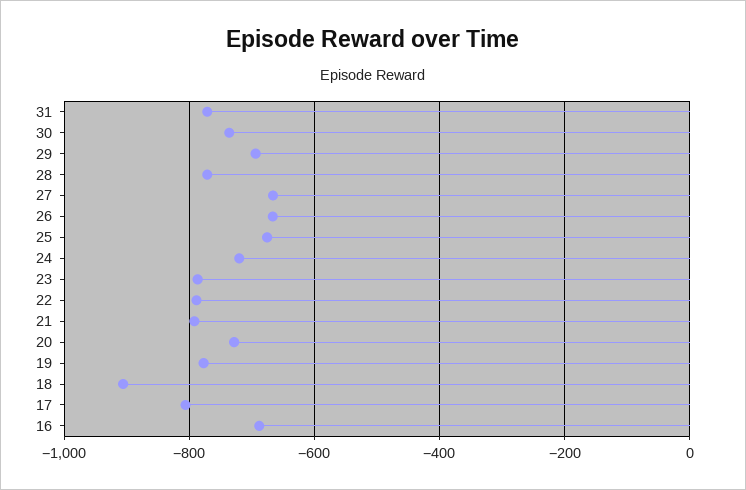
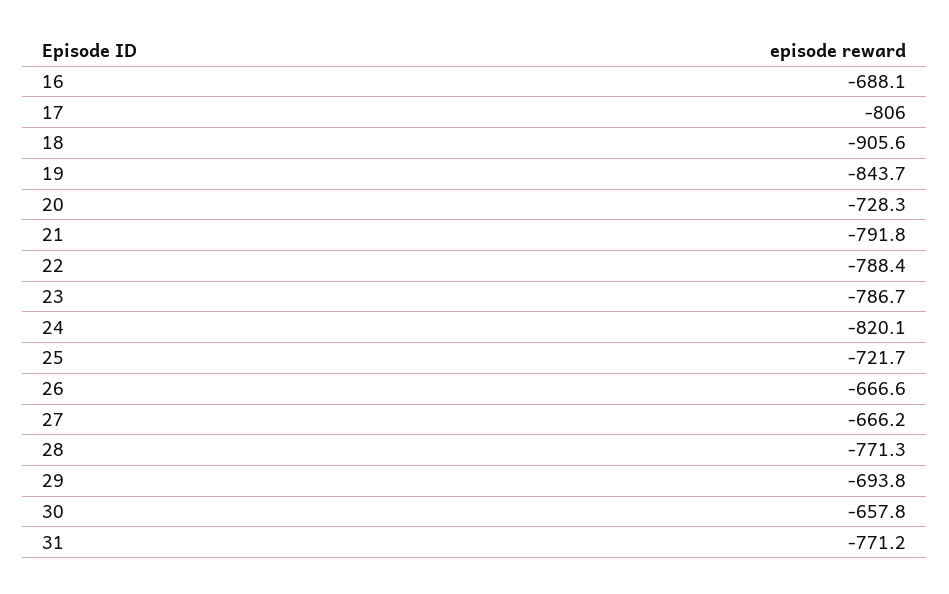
30: -740 -> -657.8
25: -680 -> -721.7
24: -720 -> -820.1
19: -780 -> -843.7

